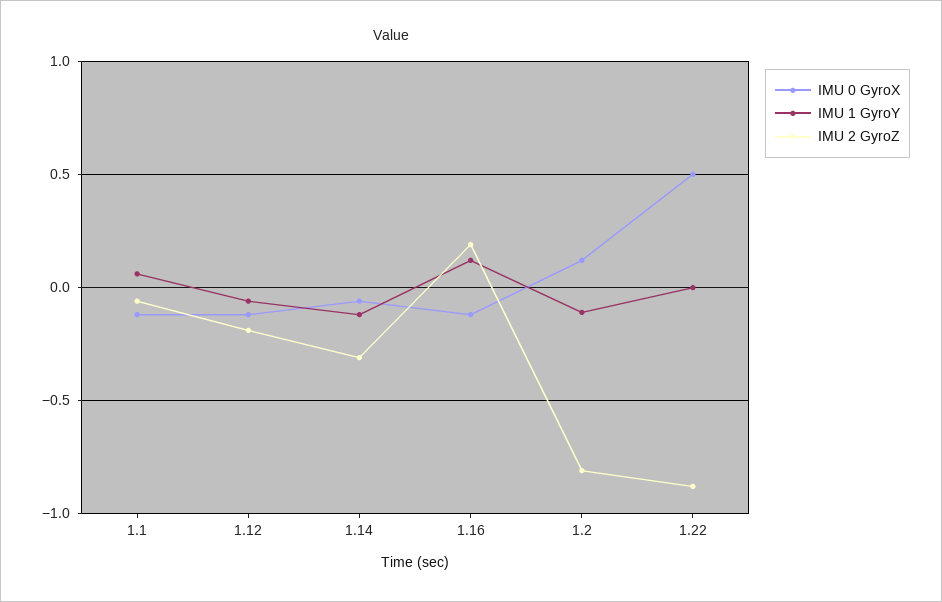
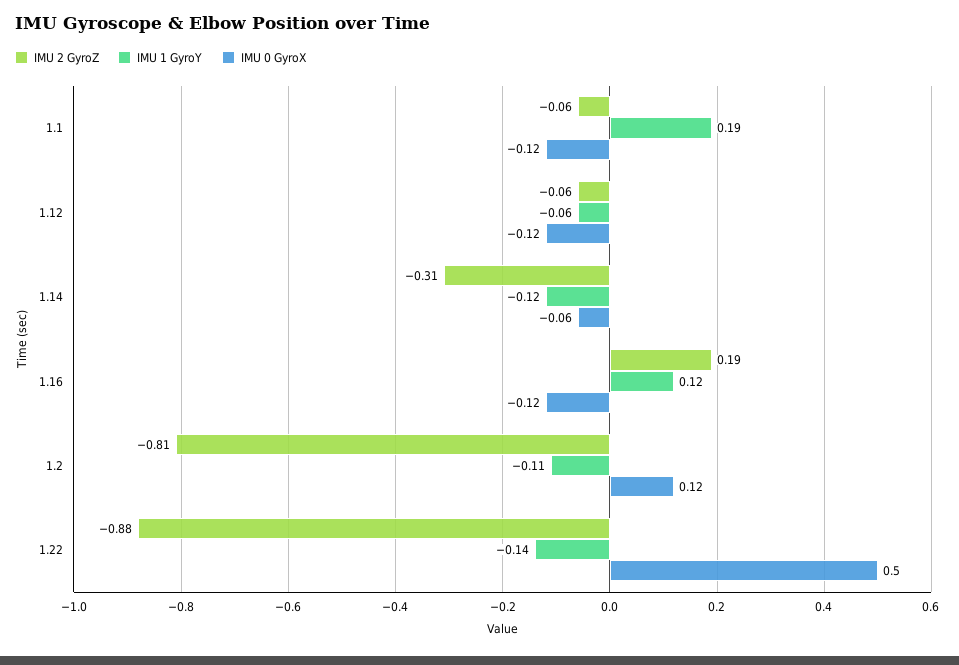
IMU 1 GyroY, 1.1: 0.05 -> 0.19
IMU 2 GyroZ, 1.12: -0.2 -> -0.06
IMU 1 GyroY, 1.22: 0 -> -0.14

